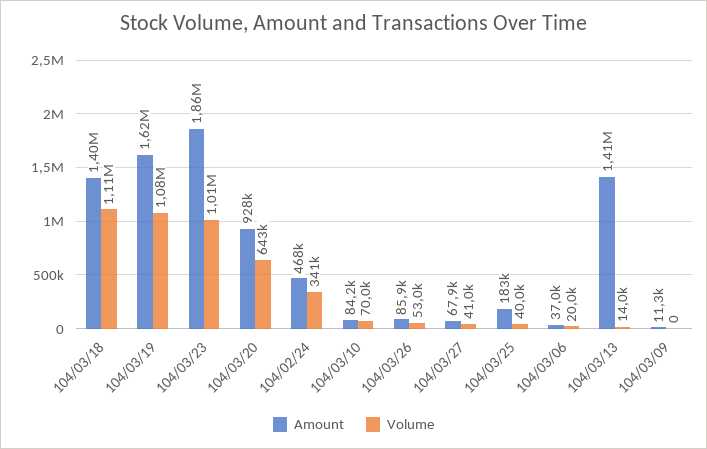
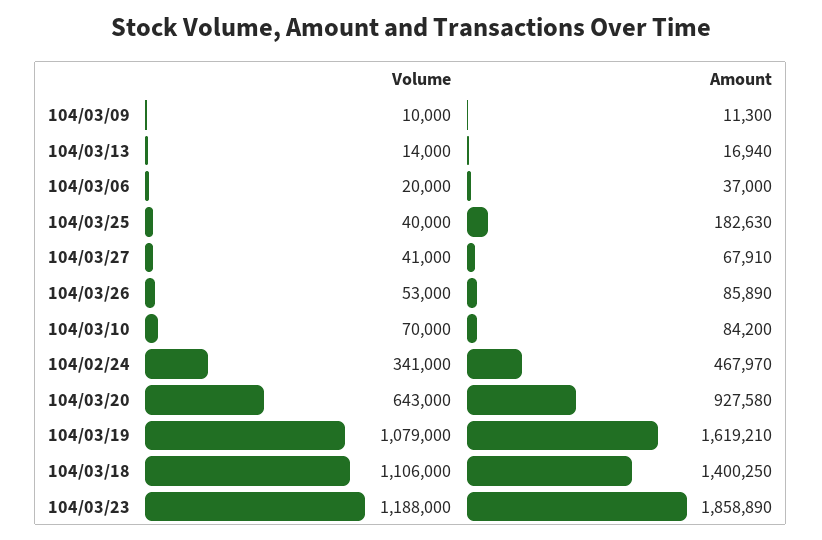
Volume, 104/03/23: 1010000 -> 1188000
Amount, 104/03/13: 1410000 -> 16940
Volume, 104/03/09: 0 -> 10000

